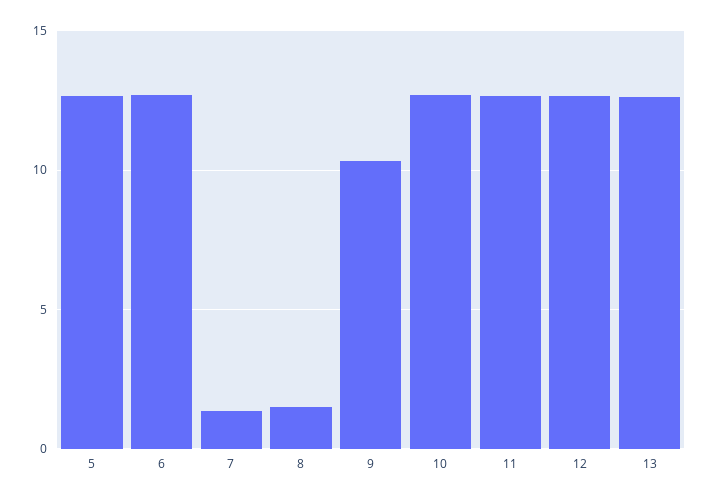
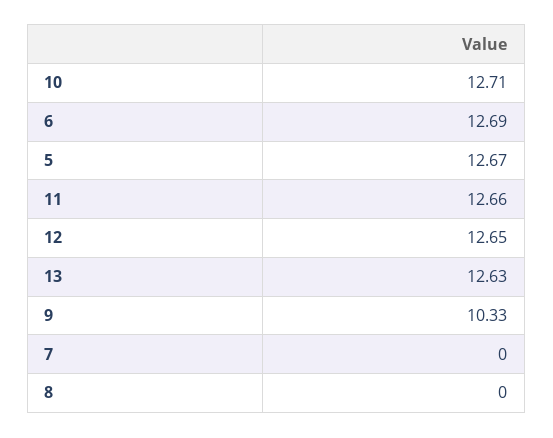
7: 1.5 -> 0
8: 1.5 -> 0

